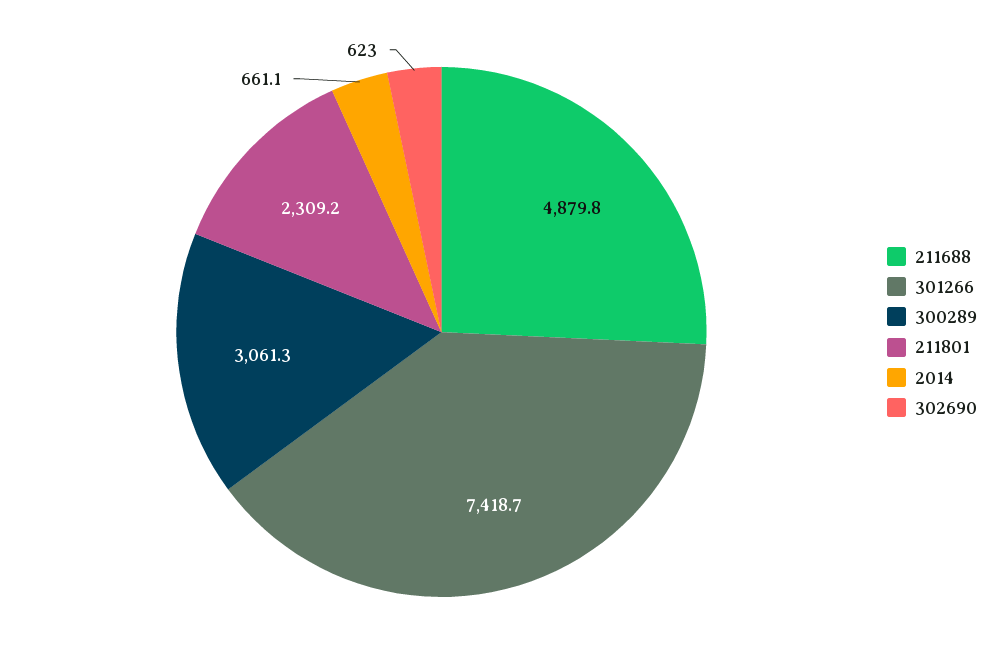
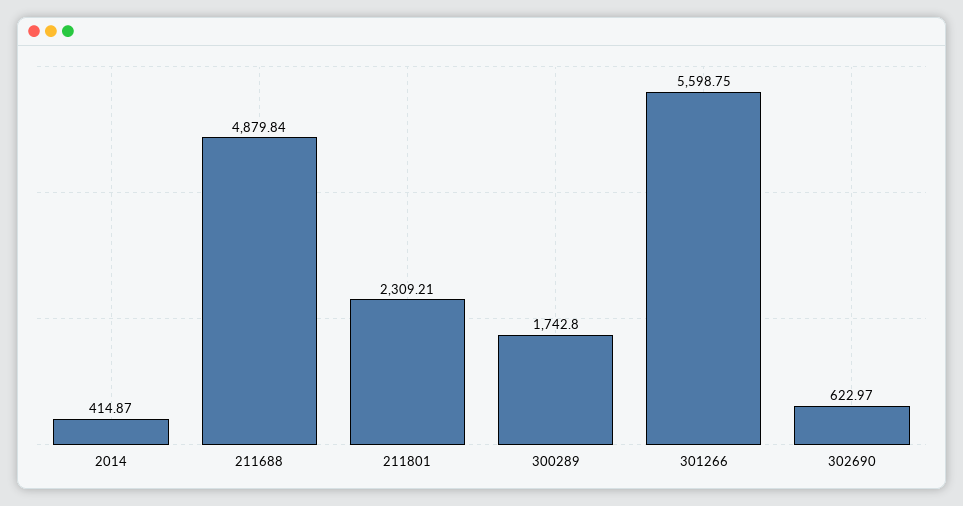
301266: 7418.7 -> 5598.75
300289: 3061.3 -> 1742.8
2014: 661.1 -> 414.87

